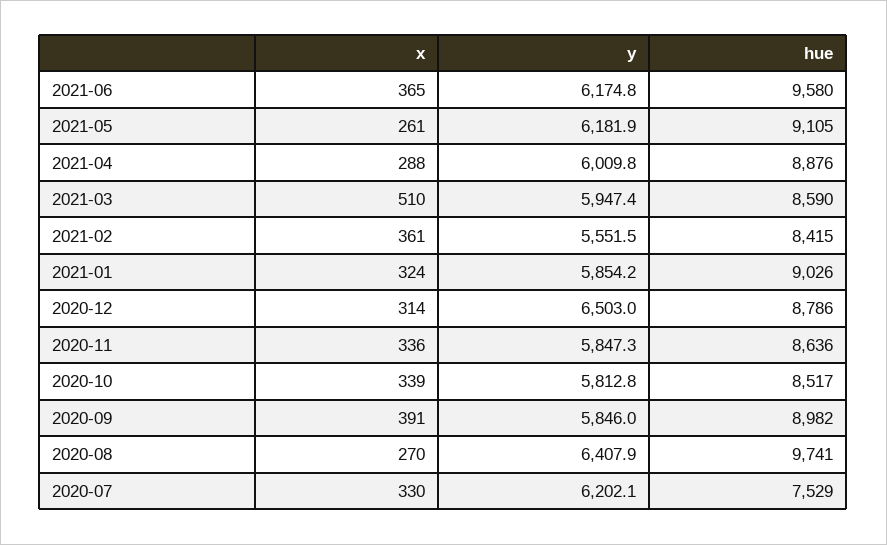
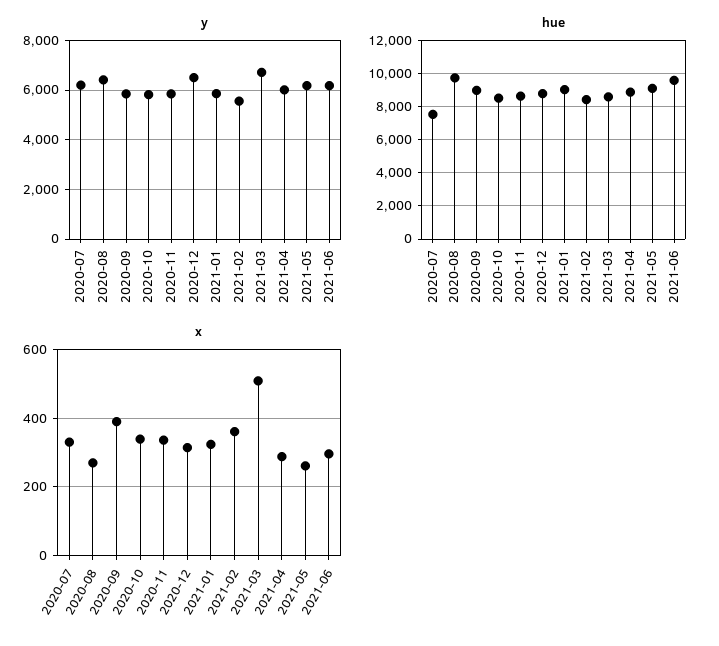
x, 2021-06: 365 -> 300
y, 2021-03: 5947.4 -> 6750

